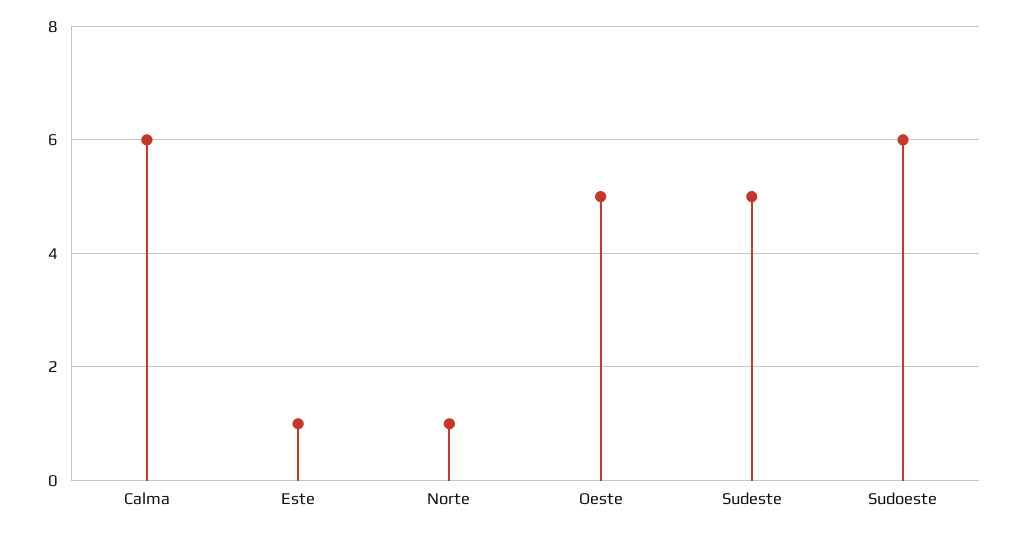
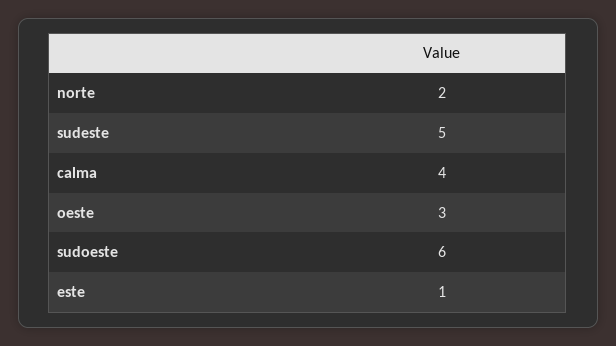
Calma: 6 -> 4
Norte: 1 -> 2
Oeste: 5 -> 3

